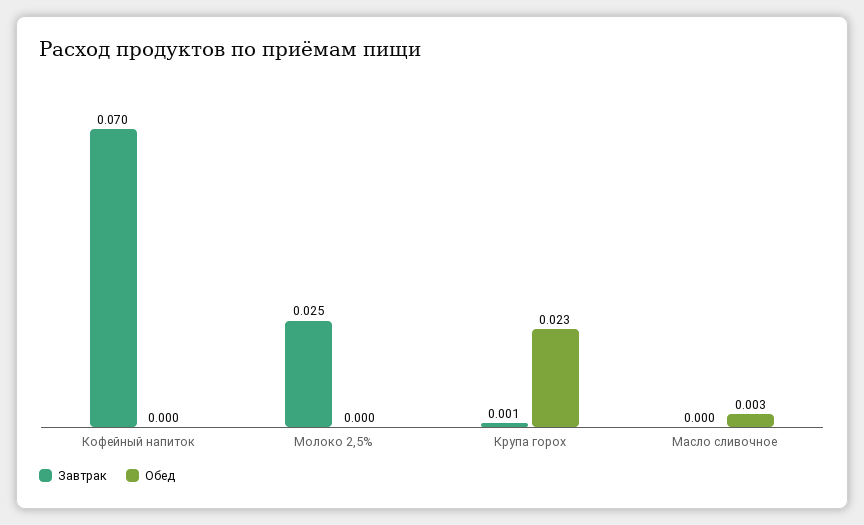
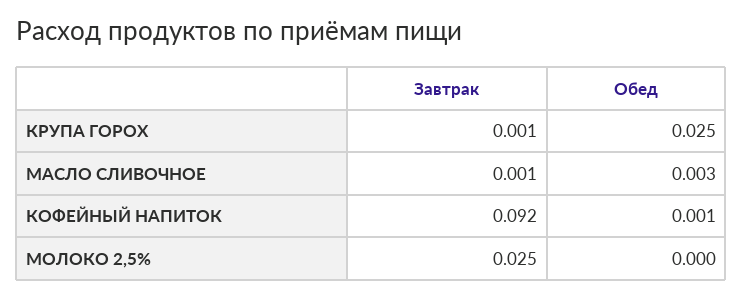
Завтрак, Кофейный напиток: 0.07 -> 0.092
Обед, Кофейный напиток: 0 -> 0.001
Обед, Крупа горох: 0.023 -> 0.025
Завтрак, Масло сливочное: 0 -> 0.001

